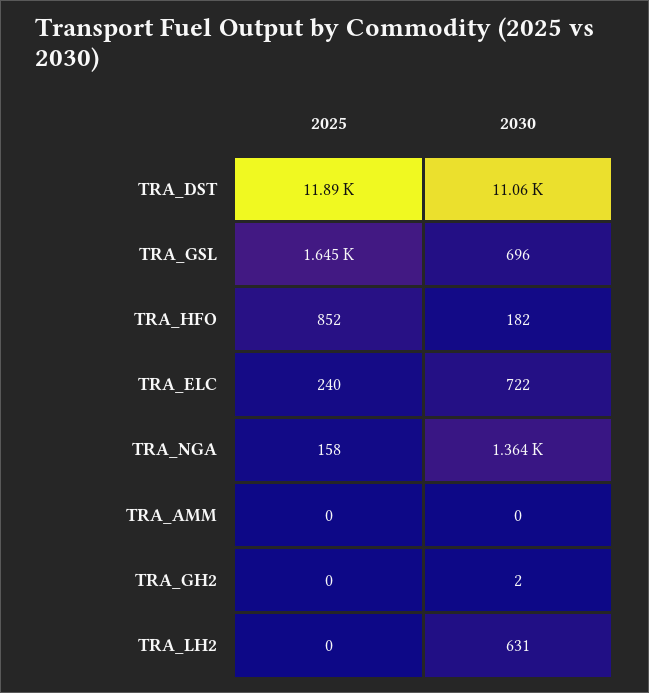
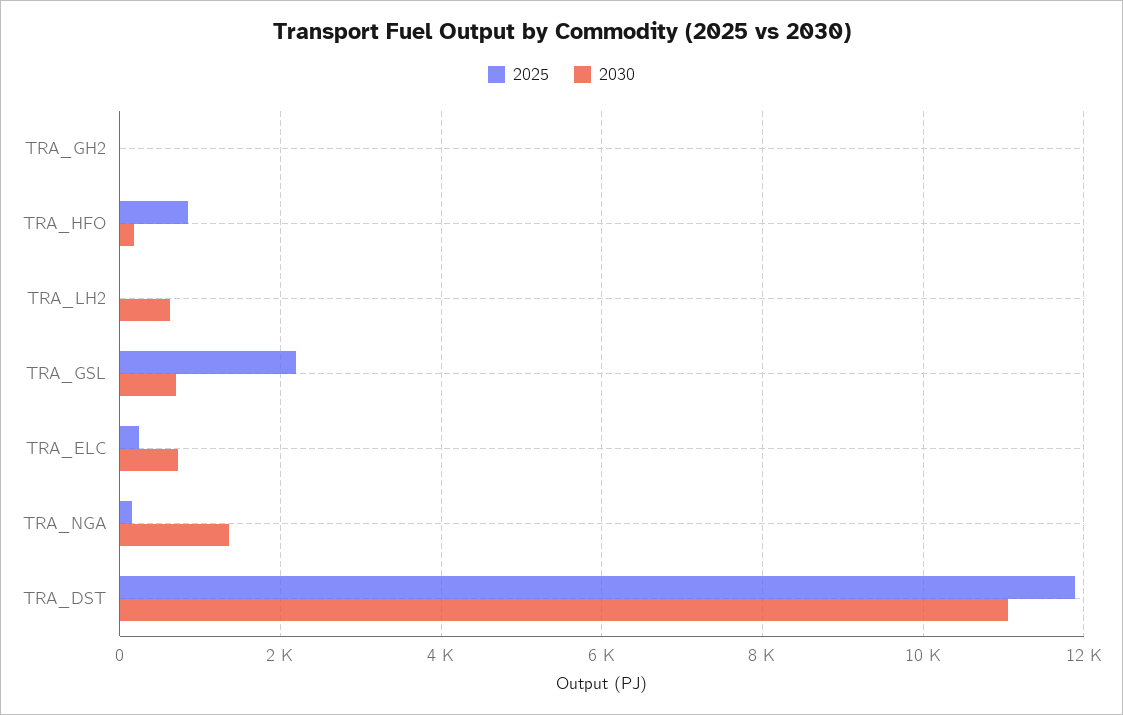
2025, TRA_GSL: 1645 -> 2200
2025, TRA_AMM: 0 -> none
2030, TRA_AMM: 0 -> none

